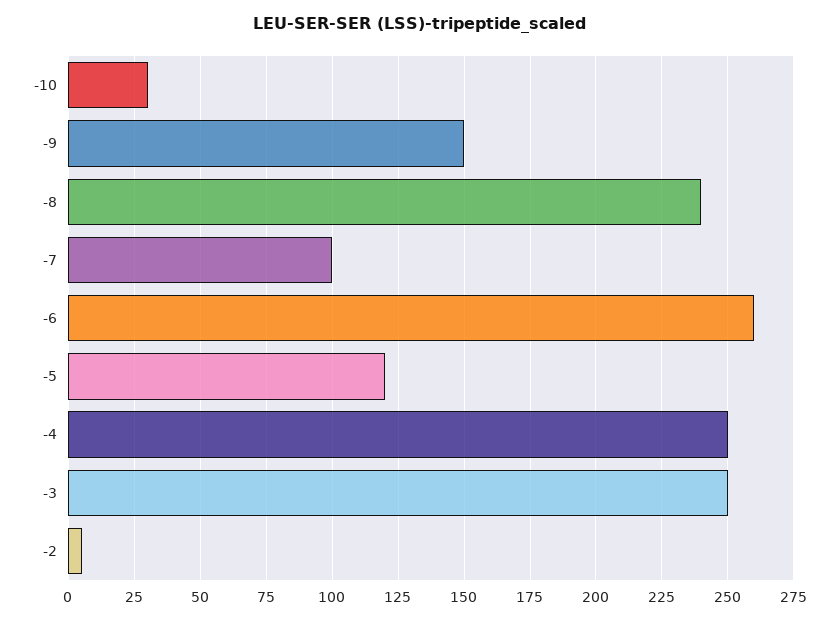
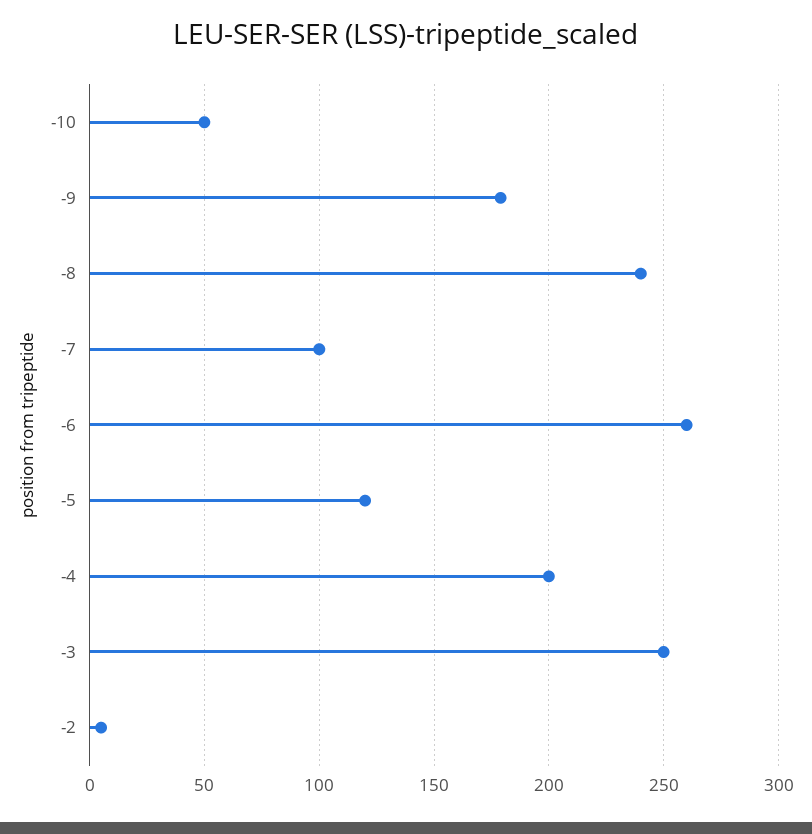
-10: 30 -> 50
-9: 150 -> 180
-4: 250 -> 200

